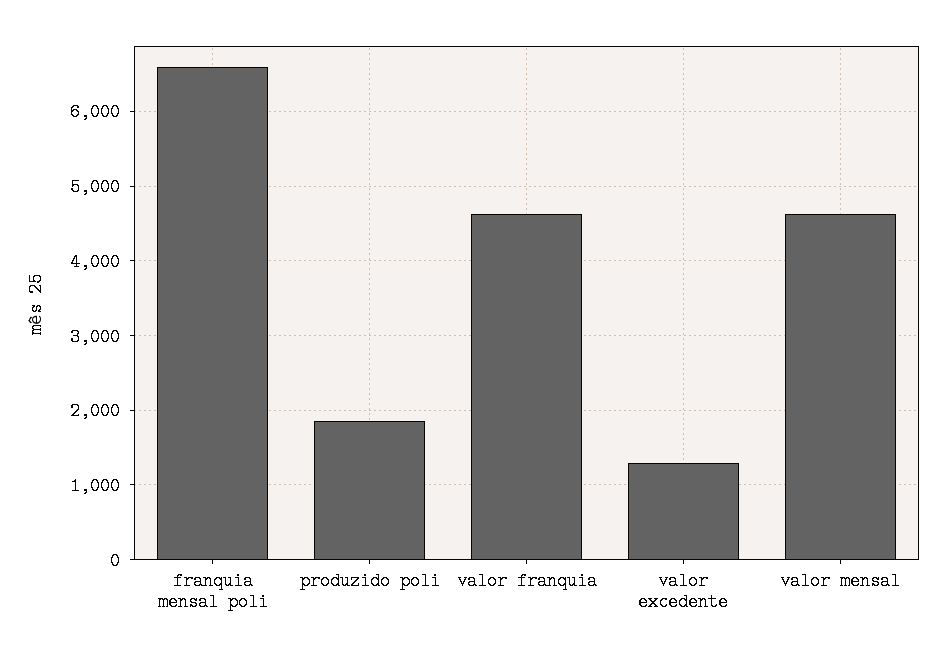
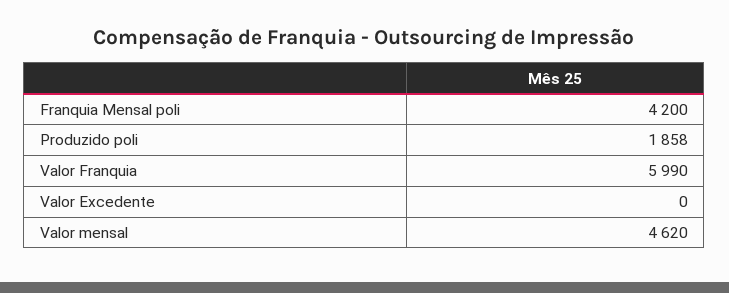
franquia mensal poli: 6600 -> 4200
valor franquia: 4600 -> 5990
valor excedente: 1300 -> 0

